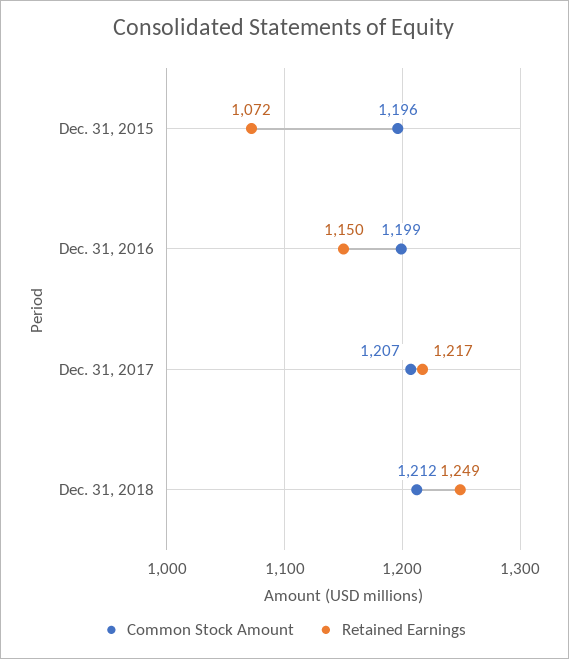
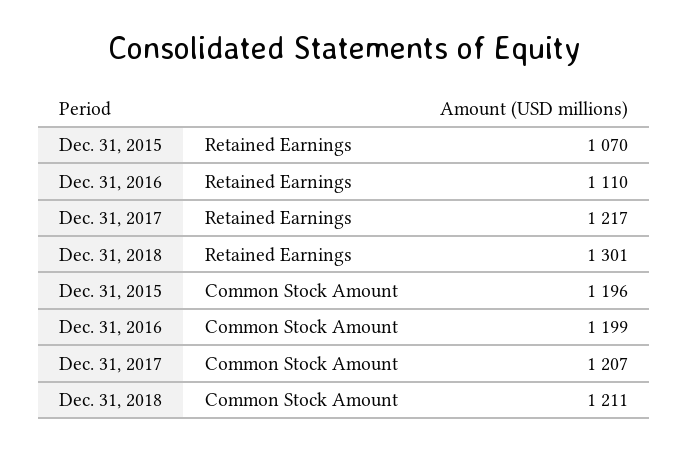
Retained Earnings, Dec. 31, 2015: 1072 -> 1070
Retained Earnings, Dec. 31, 2016: 1150 -> 1110
Common Stock Amount, Dec. 31, 2018: 1212 -> 1211
Retained Earnings, Dec. 31, 2018: 1249 -> 1301

